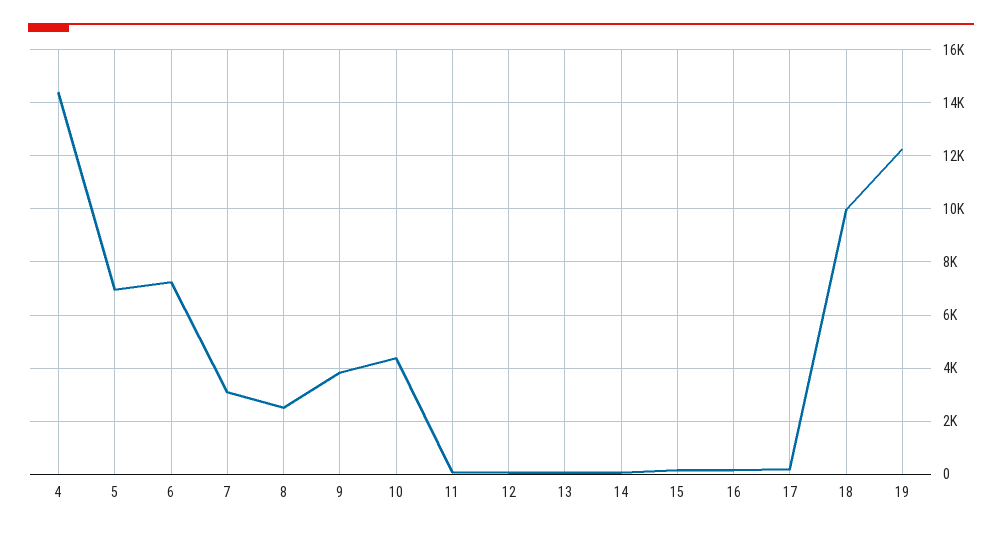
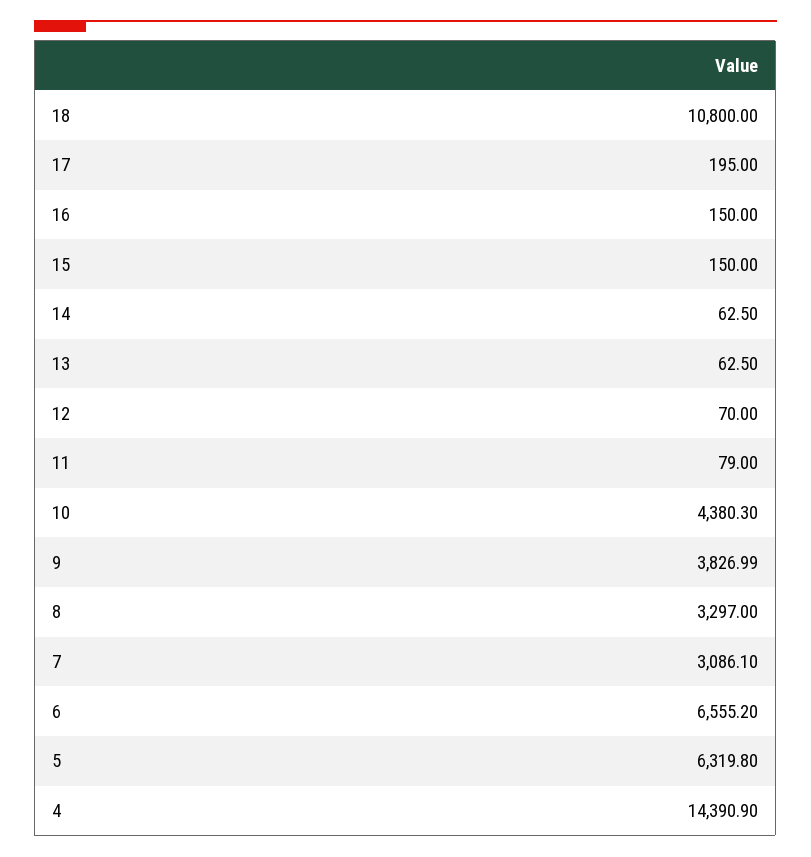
5: 7000 -> 6319.8
6: 7250 -> 6555.2
8: 2500 -> 3297
18: 10000 -> 10800
19: 12250 -> none

